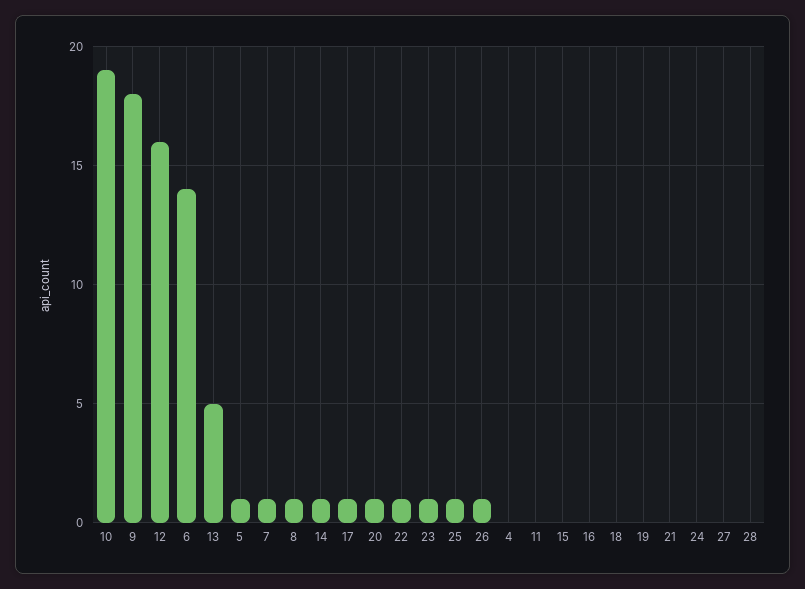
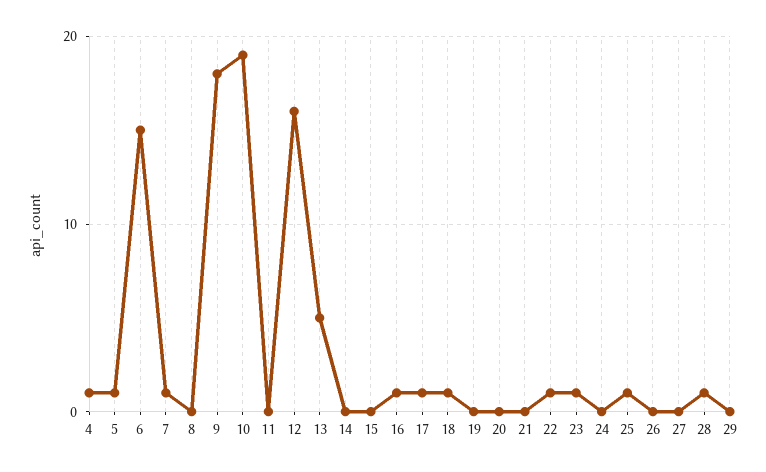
6: 14 -> 15
8: 1 -> 0
14: 1 -> 0
20: 1 -> 0
26: 1 -> 0
4: 0 -> 1
16: 0 -> 1
18: 0 -> 1
28: 0 -> 1
29: none -> 0

